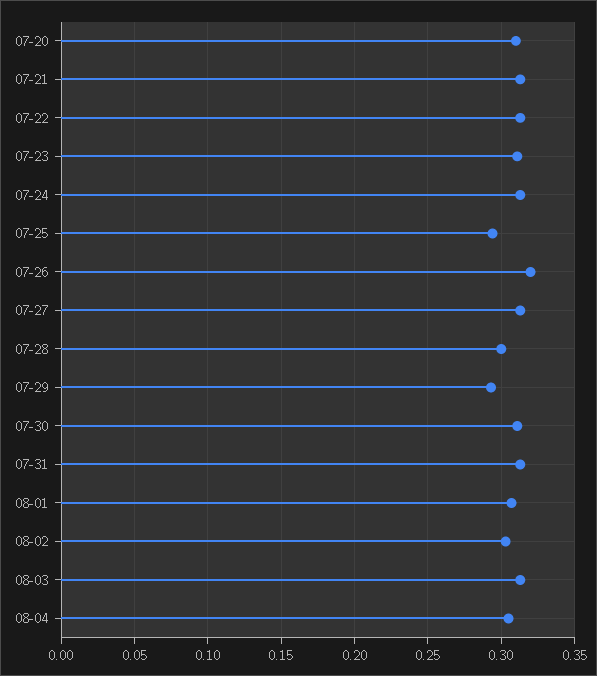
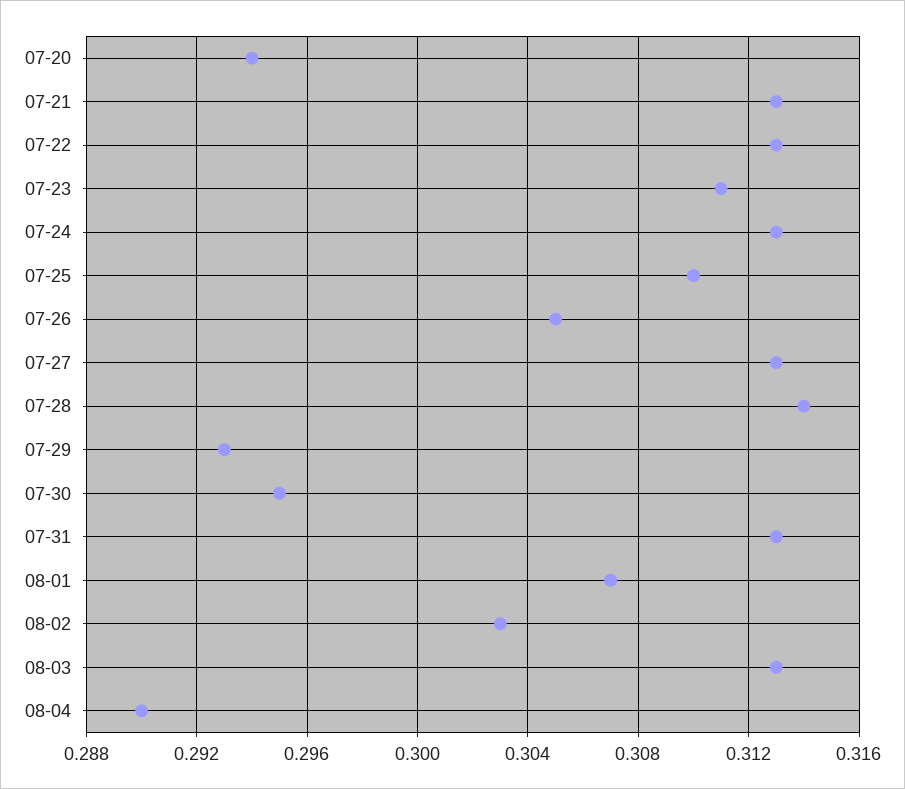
07-20: 0.31 -> 0.294
07-25: 0.295 -> 0.31
07-26: 0.32 -> 0.305
07-28: 0.3 -> 0.314
07-30: 0.31 -> 0.295
08-04: 0.305 -> 0.29

